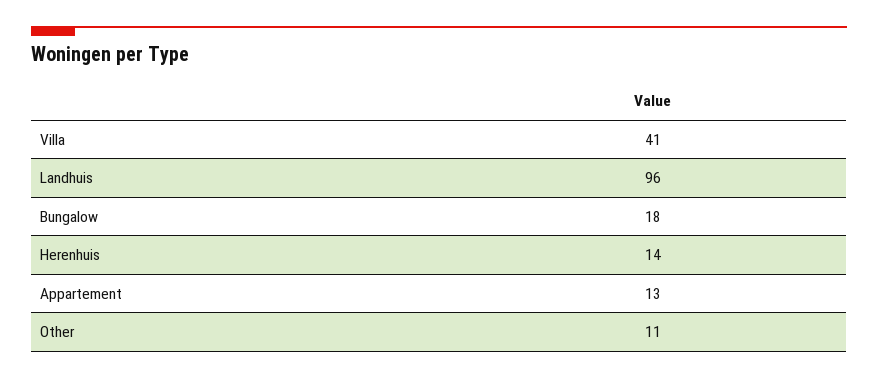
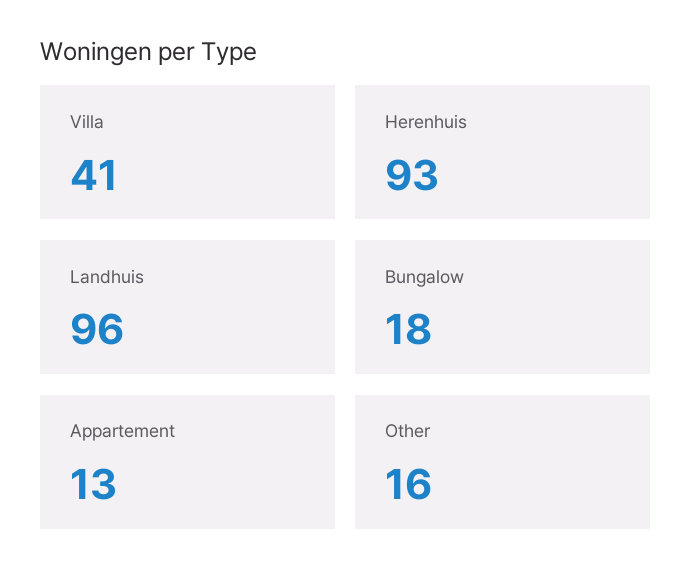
Herenhuis: 14 -> 93
Other: 11 -> 16

